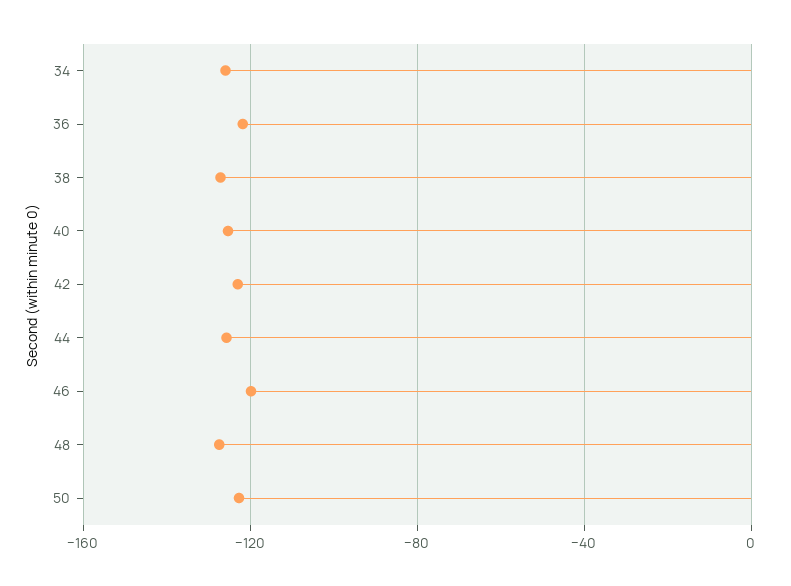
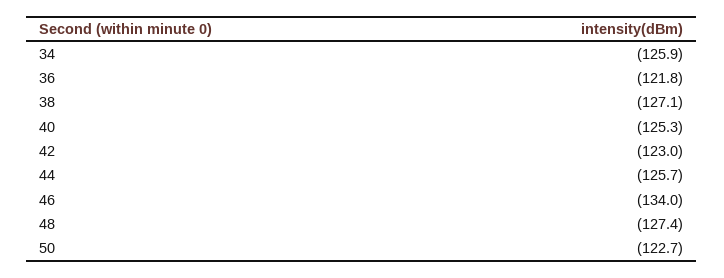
46: -120 -> -134

